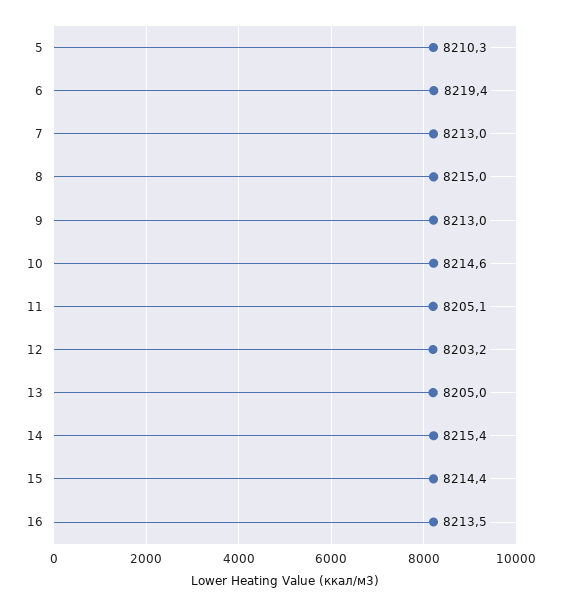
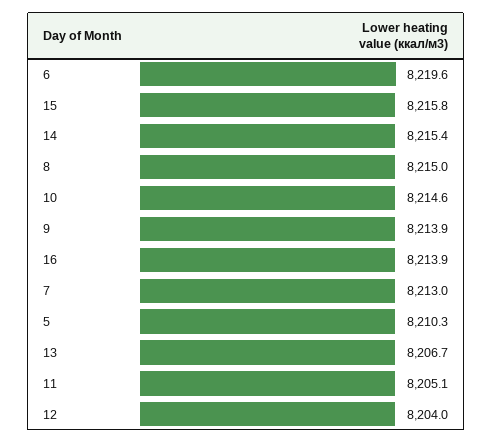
6: 8219.4 -> 8219.6
9: 8213 -> 8213.9
12: 8203.2 -> 8204
13: 8205 -> 8206.7
15: 8214.4 -> 8215.8
16: 8213.5 -> 8213.9

